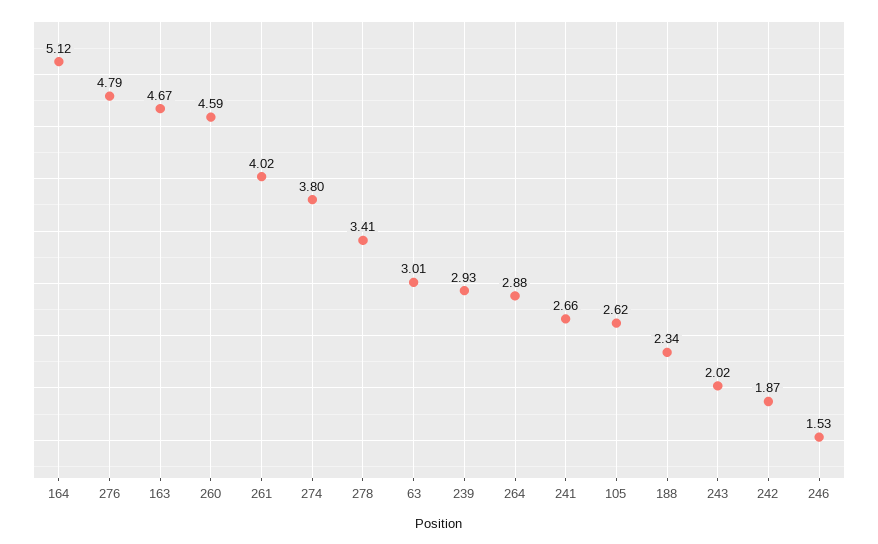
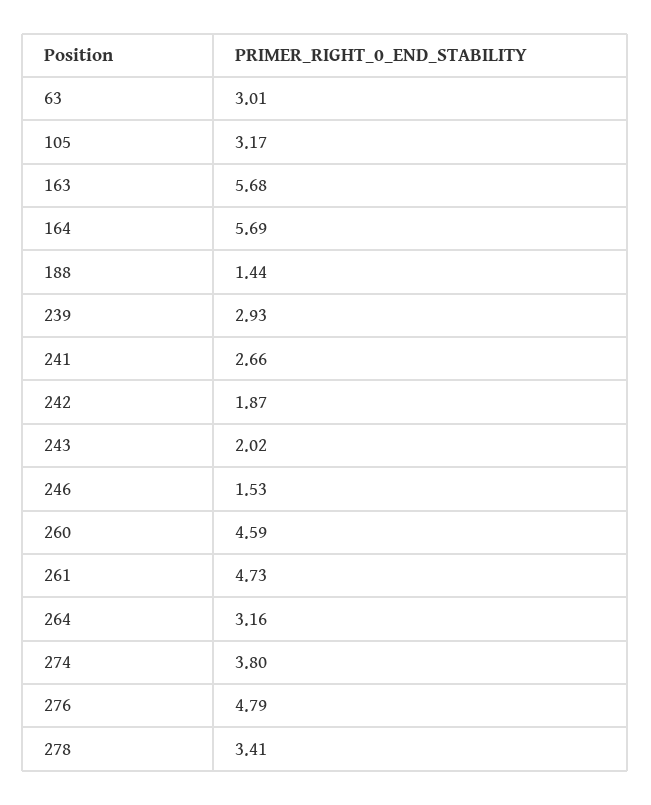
164: 5.12 -> 5.69
163: 4.67 -> 5.68
261: 4.02 -> 4.73
264: 2.88 -> 3.16
105: 2.62 -> 3.17
188: 2.34 -> 1.44

